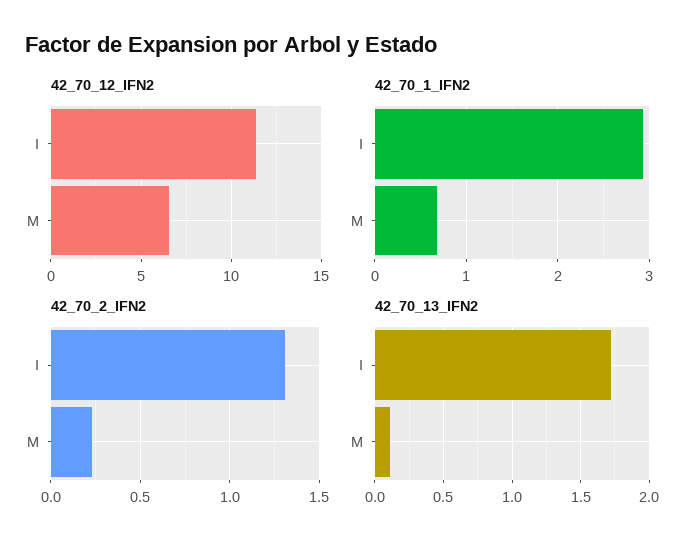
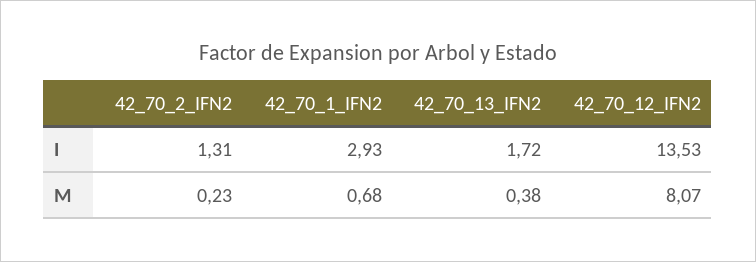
42_70_12_IFN2, I: 11.5 -> 13.53
42_70_12_IFN2, M: 6.5 -> 8.07
42_70_13_IFN2, M: 0.1 -> 0.38

